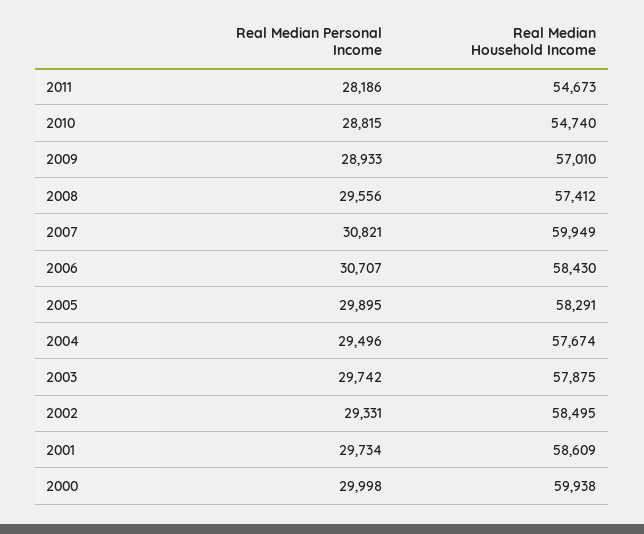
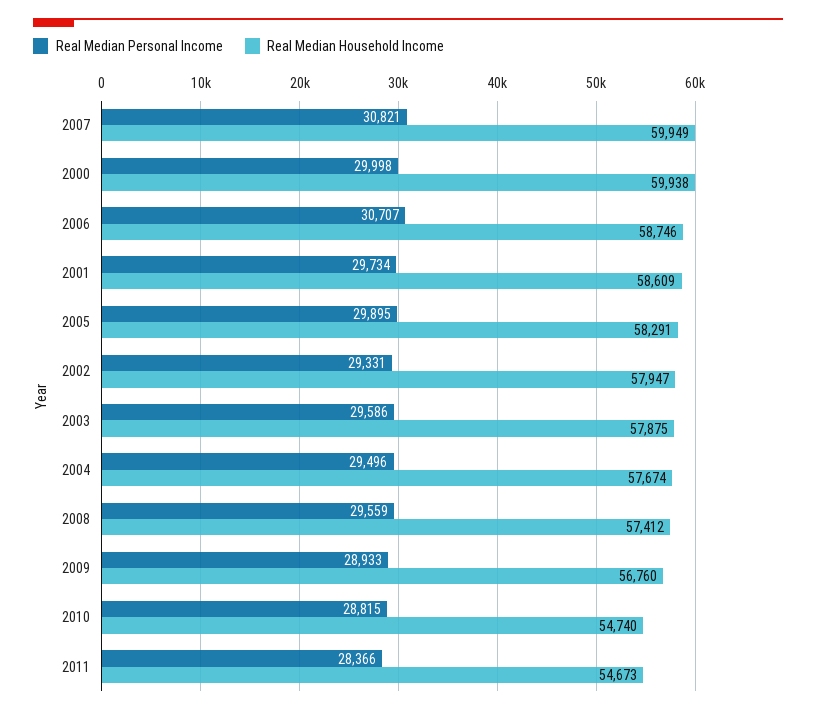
Real Median Personal Income, 2011: 28186 -> 28366
Real Median Household Income, 2009: 57010 -> 56760
Real Median Personal Income, 2008: 29556 -> 29559
Real Median Household Income, 2006: 58430 -> 58746
Real Median Personal Income, 2003: 29742 -> 29586
Real Median Household Income, 2002: 58495 -> 57947

